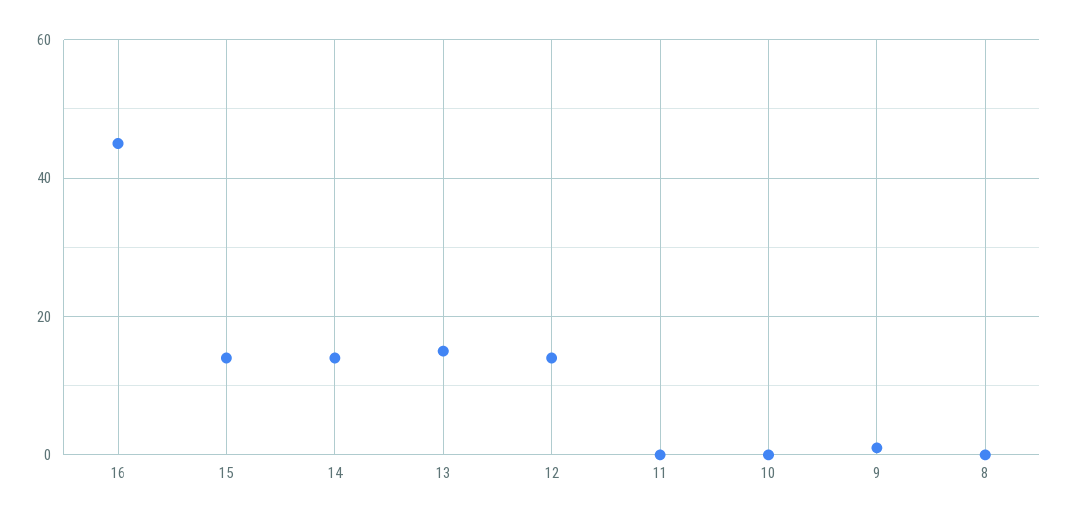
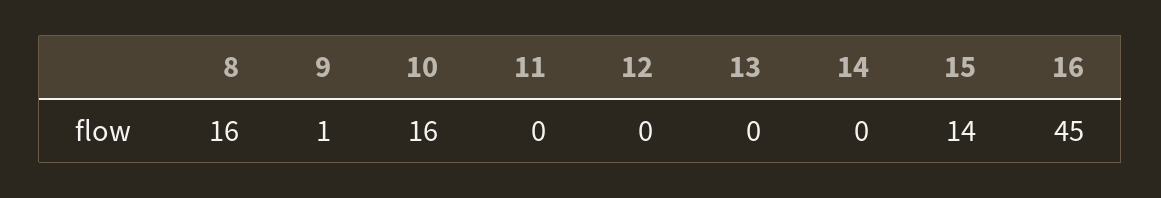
14: 15 -> 0
13: 15 -> 0
12: 15 -> 0
10: 0 -> 16
8: 0 -> 16

